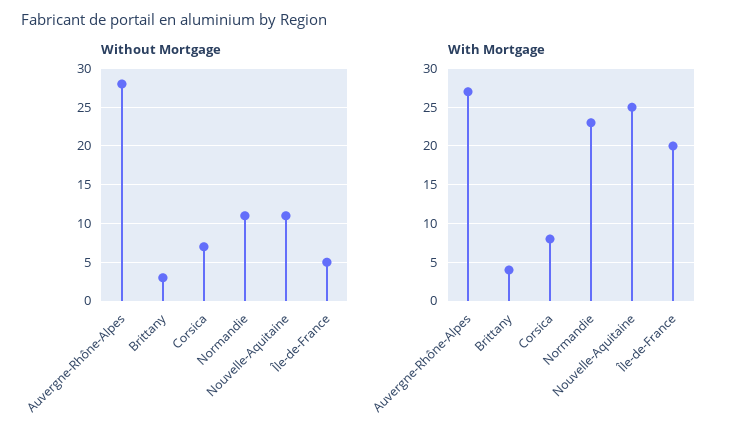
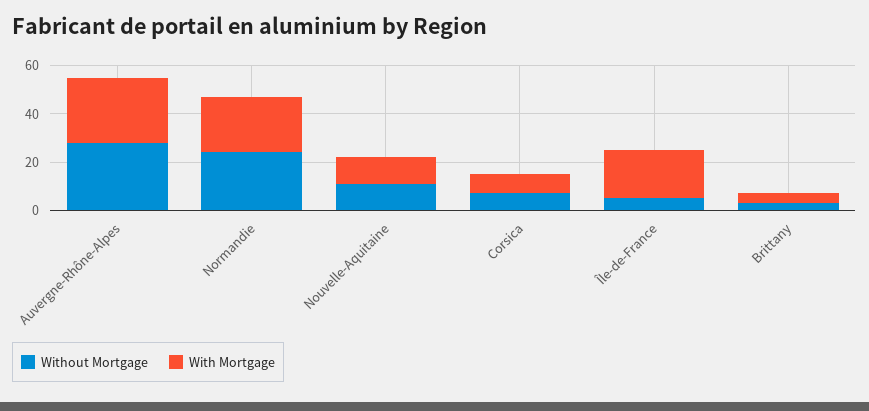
Without Mortgage, Normandie: 11 -> 25
With Mortgage, Nouvelle-Aquitaine: 25 -> 10

